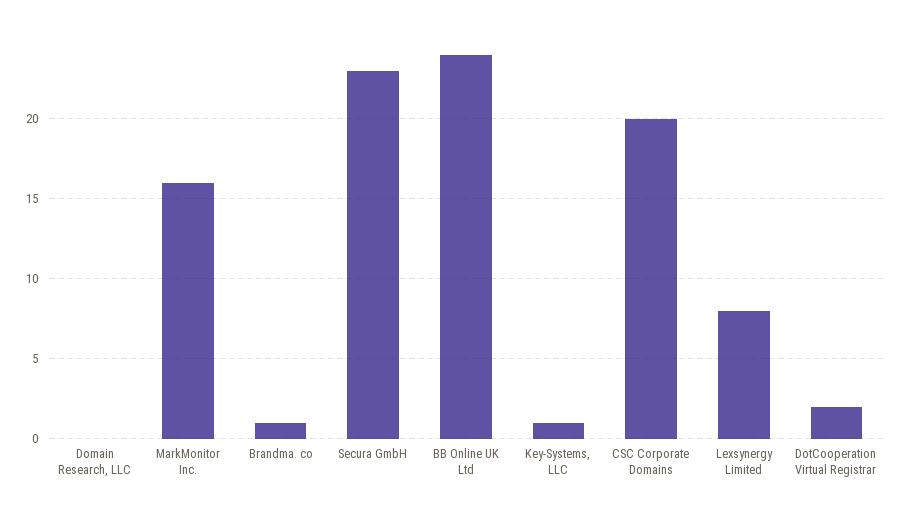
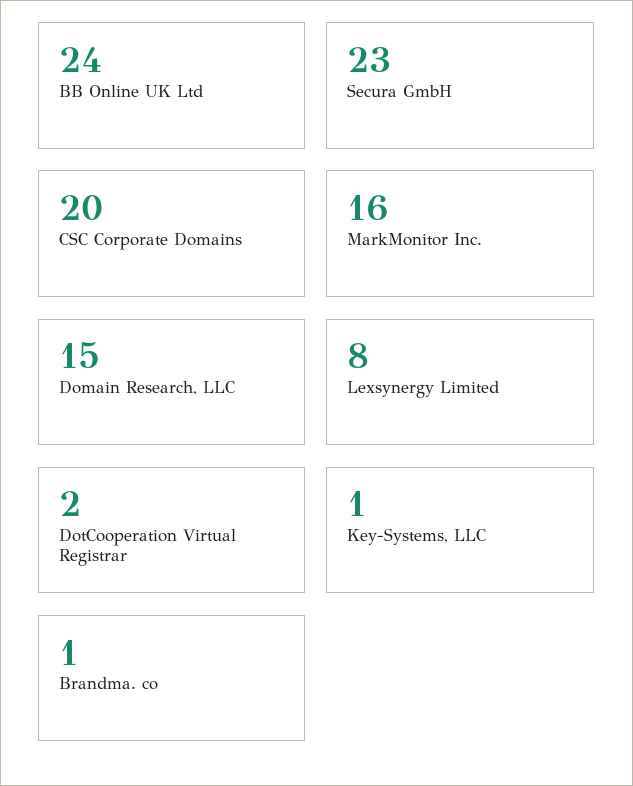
Domain Research, LLC: 0 -> 15

